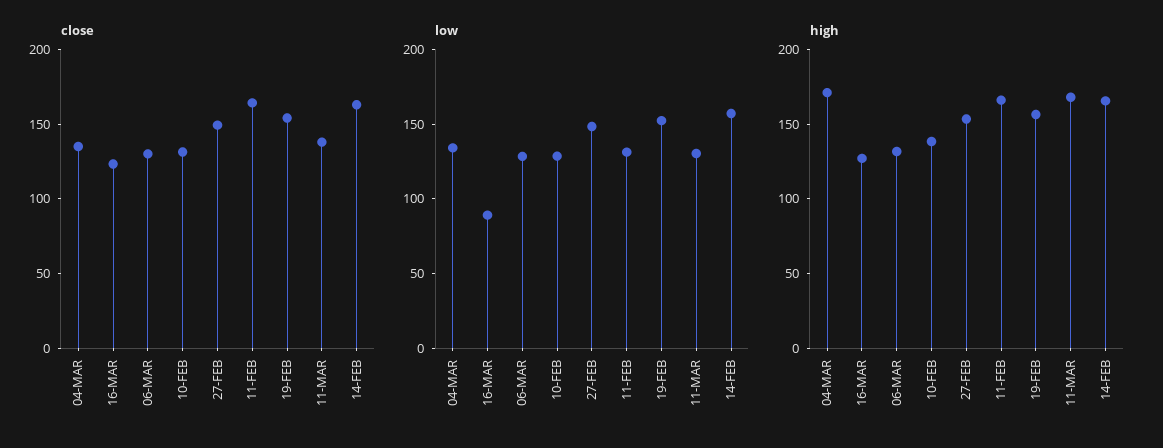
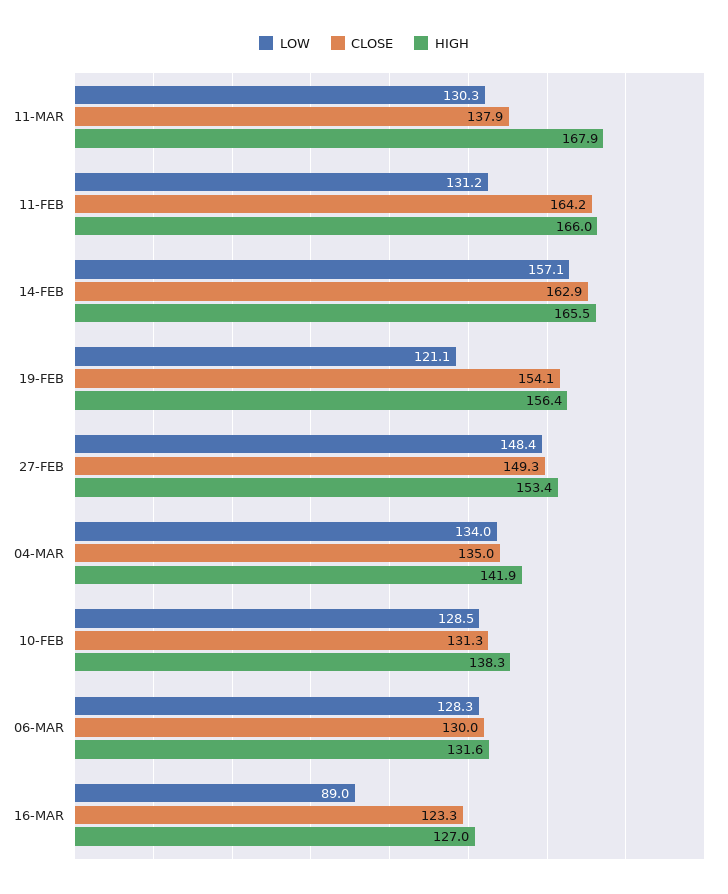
low, 19-FEB: 150 -> 121.1
high, 04-MAR: 170 -> 141.9

